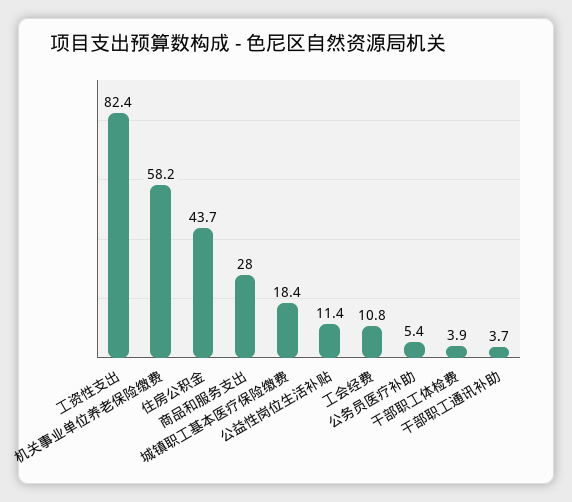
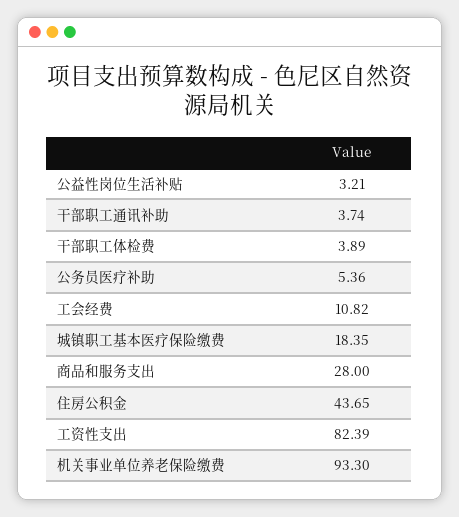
机关事业单位养老保险缴费: 58.2 -> 93.3
公益性岗位生活补贴: 11.4 -> 3.21

